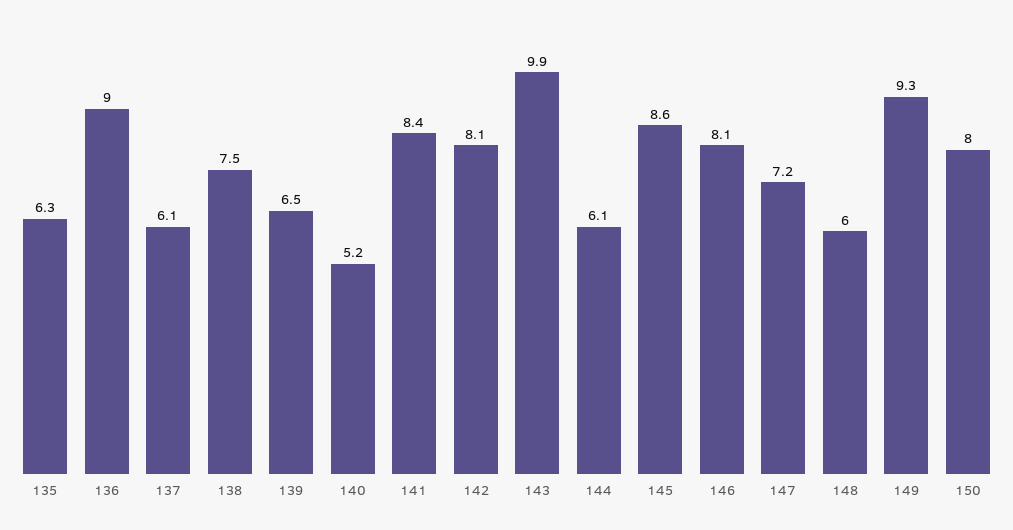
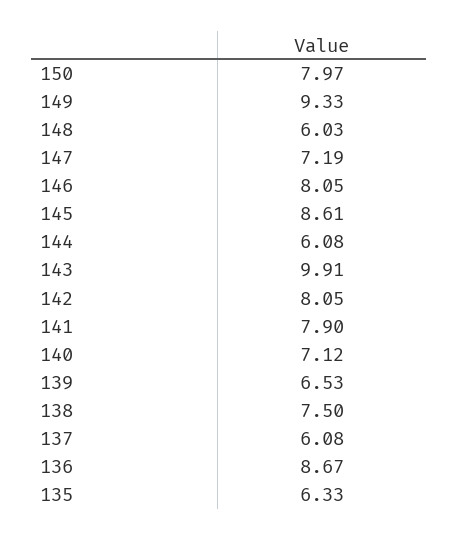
136: 9 -> 8.67
140: 5.2 -> 7.12
141: 8.4 -> 7.9

